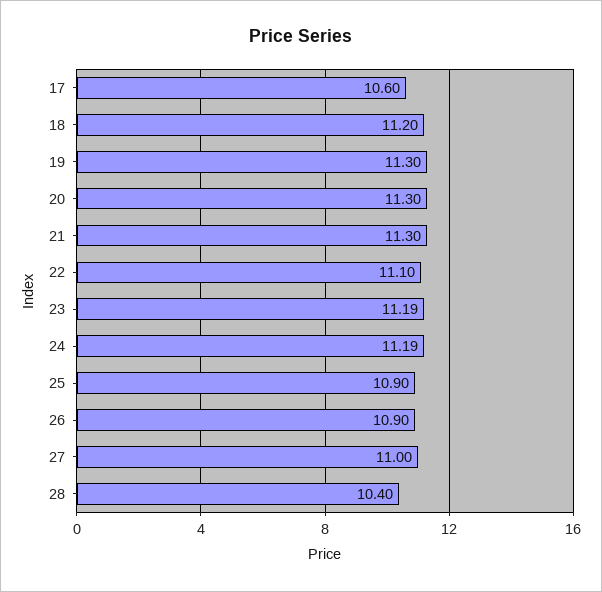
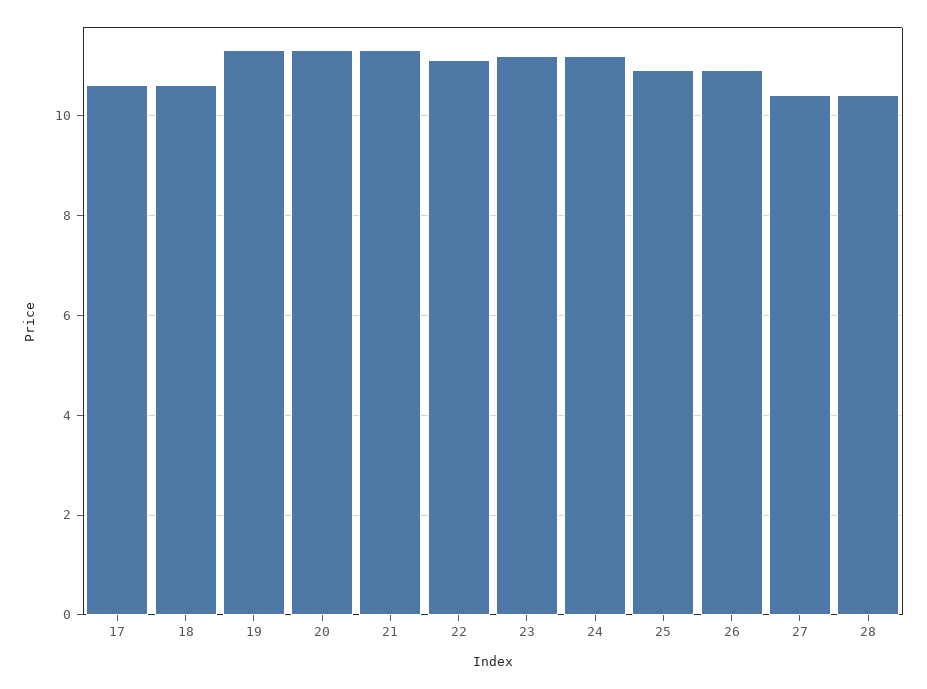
18: 11.2 -> 10.6
27: 11 -> 10.4

